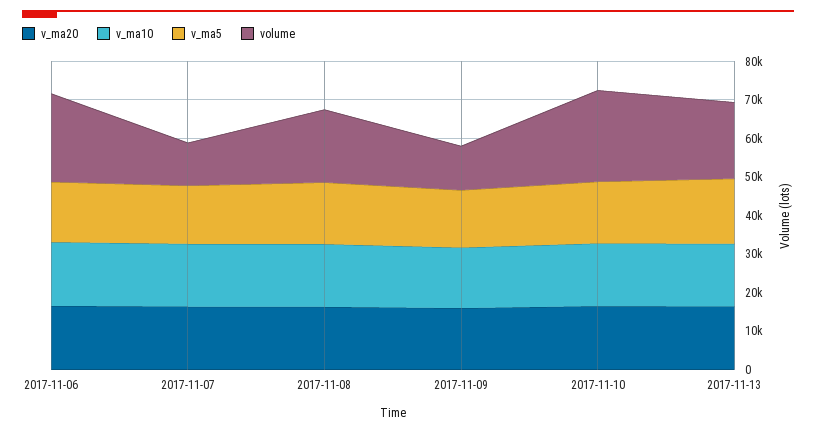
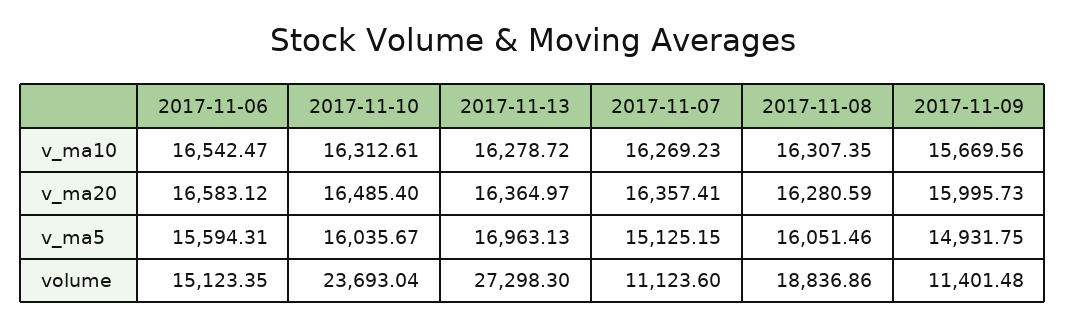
volume, 2017-11-06: 22500 -> 15123.35
volume, 2017-11-13: 20000 -> 27298.3

